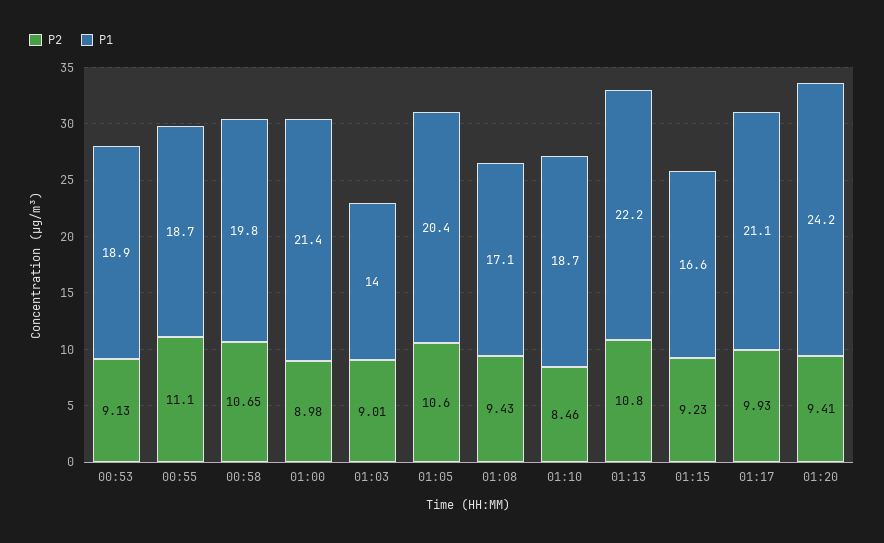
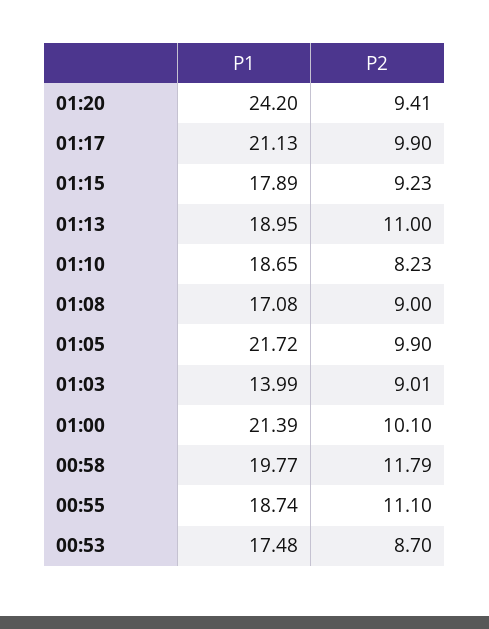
P2, 00:53: 9.13 -> 8.7
P1, 00:53: 18.9 -> 17.48
P2, 00:58: 10.65 -> 11.79
P2, 01:00: 8.98 -> 10.1
P2, 01:05: 10.6 -> 9.9
P1, 01:05: 20.4 -> 21.72
P2, 01:08: 9.43 -> 9
P2, 01:10: 8.46 -> 8.23
P2, 01:13: 10.8 -> 11
P1, 01:13: 22.2 -> 18.95
P1, 01:15: 16.6 -> 17.89
P2, 01:17: 9.93 -> 9.9

